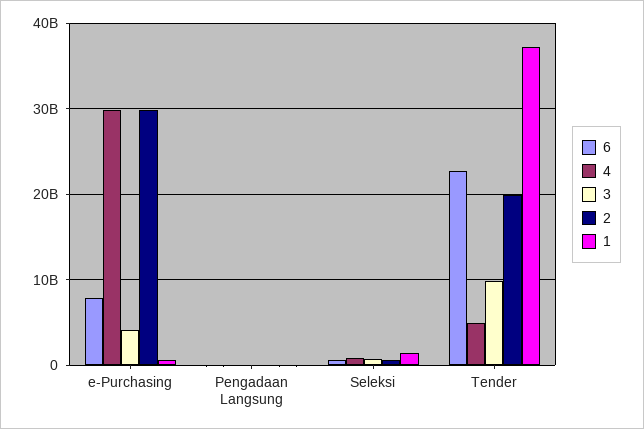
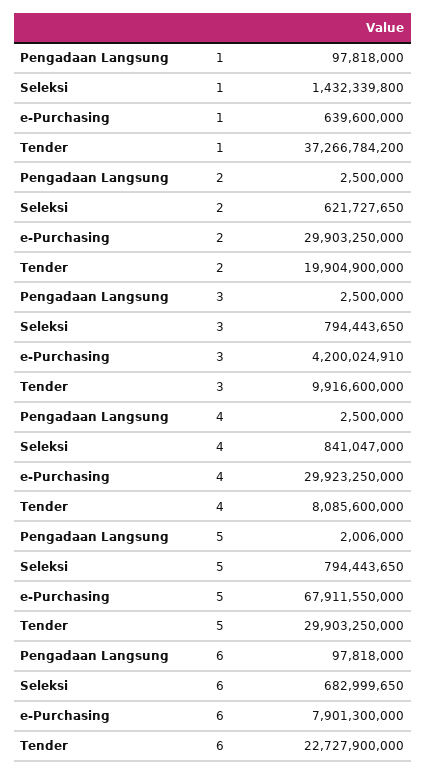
4, Tender: 5000000000 -> 8085600000
5, Pengadaan Langsung: none -> 2006000
5, Seleksi: none -> 794443650
5, e-Purchasing: none -> 67911550000
5, Tender: none -> 29903250000

